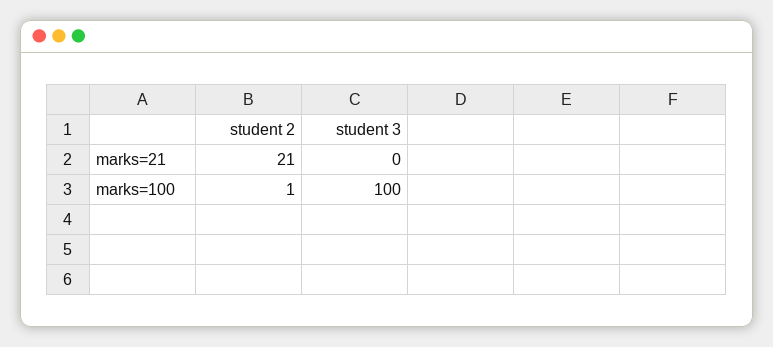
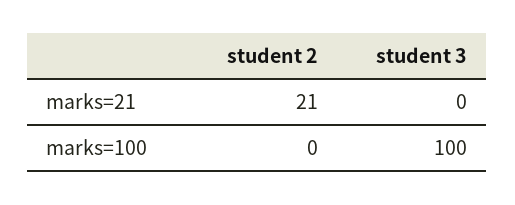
student 2, marks=100: 1 -> 0

